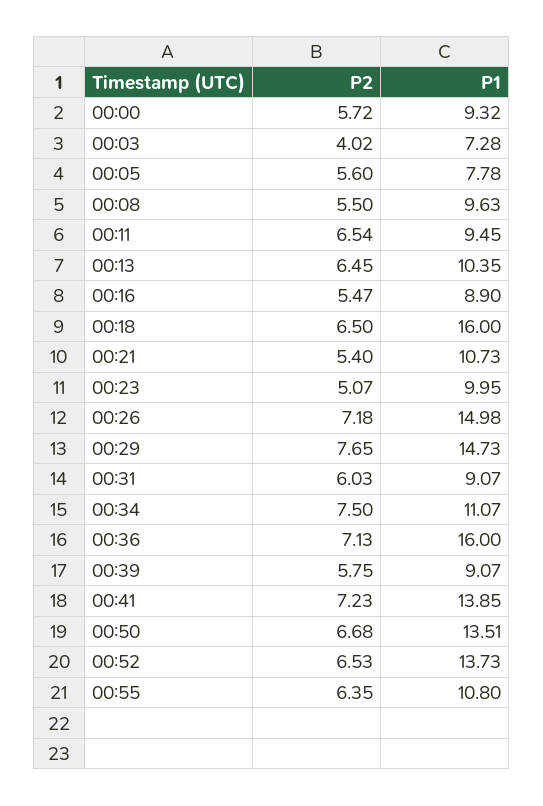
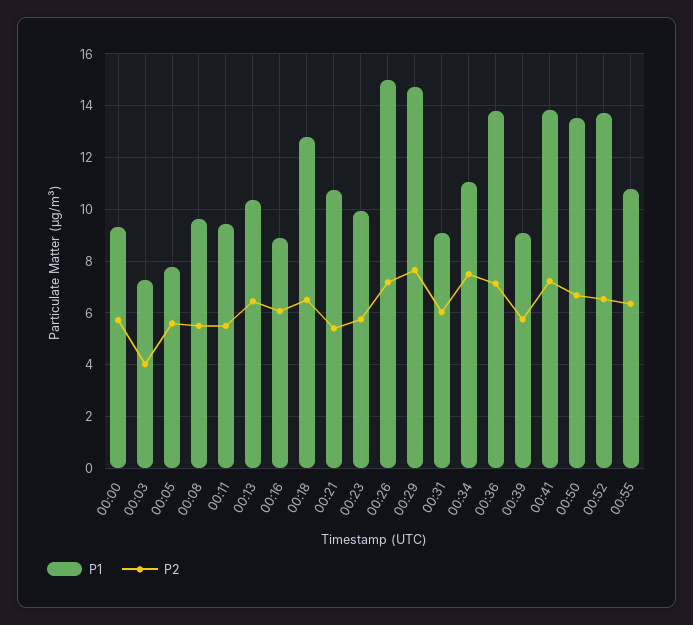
P2, 00:11: 6.54 -> 5.5
P2, 00:16: 5.47 -> 6
P1, 00:18: 16 -> 12.75
P2, 00:23: 5.07 -> 5.75
P1, 00:36: 16 -> 13.75

